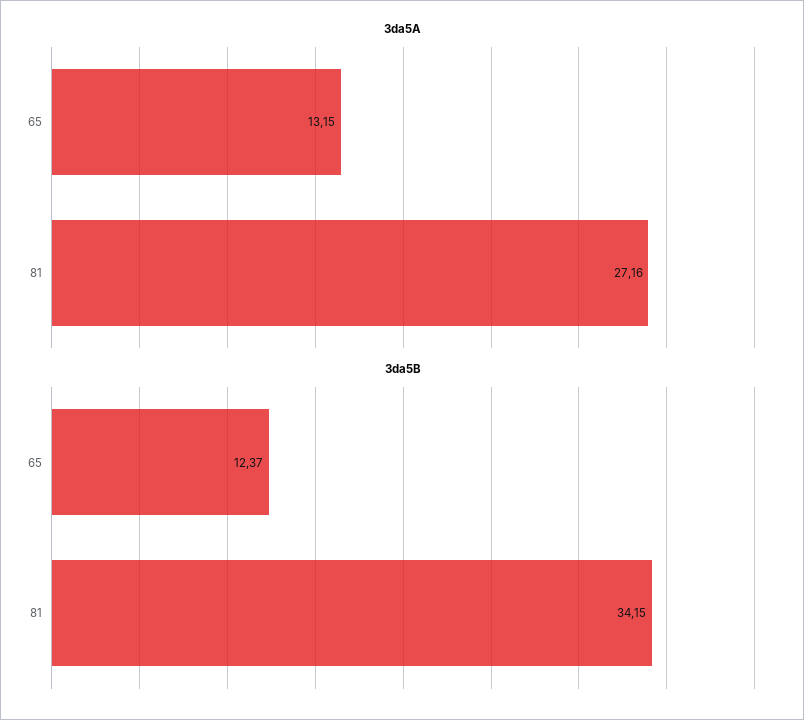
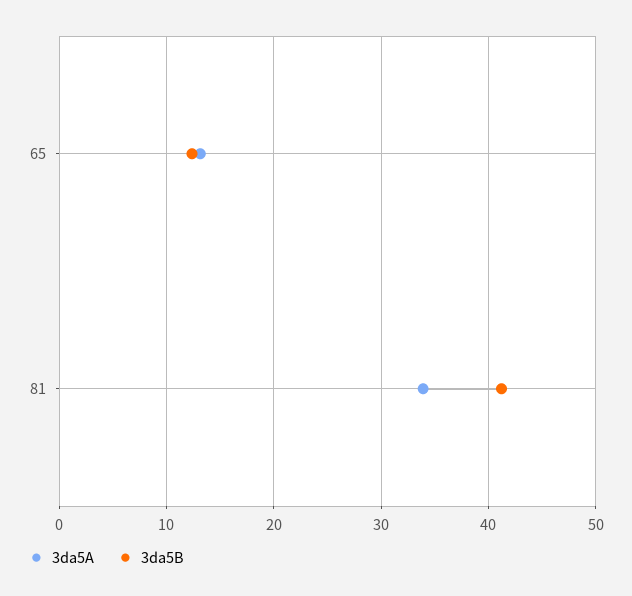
3da5A, 81: 27.16 -> 34
3da5B, 81: 34.15 -> 41

